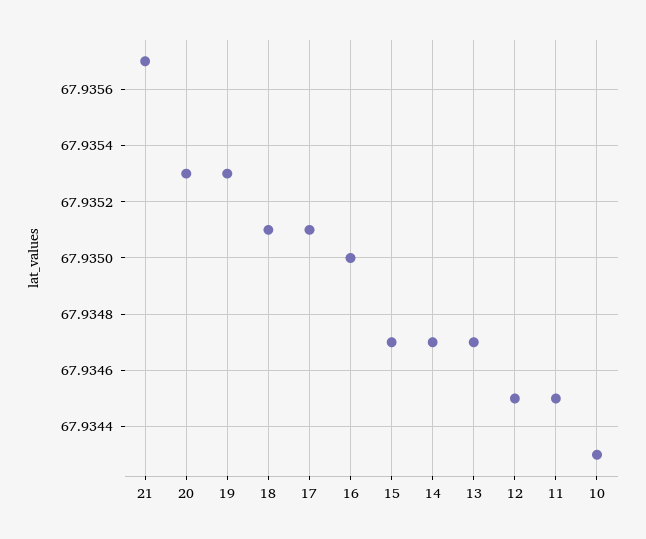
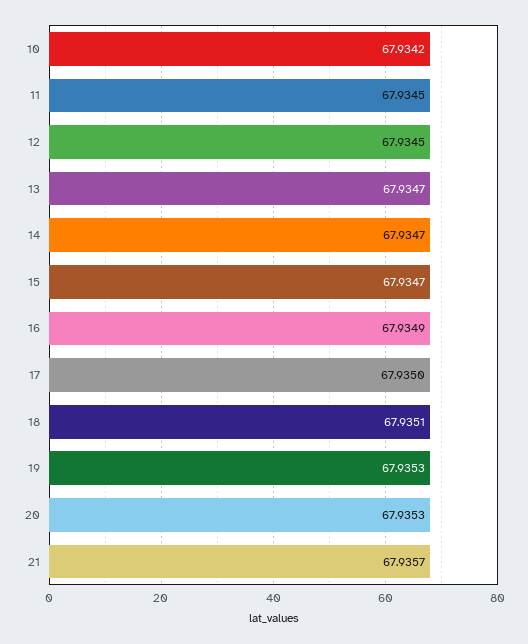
17: 67.9351 -> 67.935
16: 67.935 -> 67.9349
10: 67.9343 -> 67.9342

